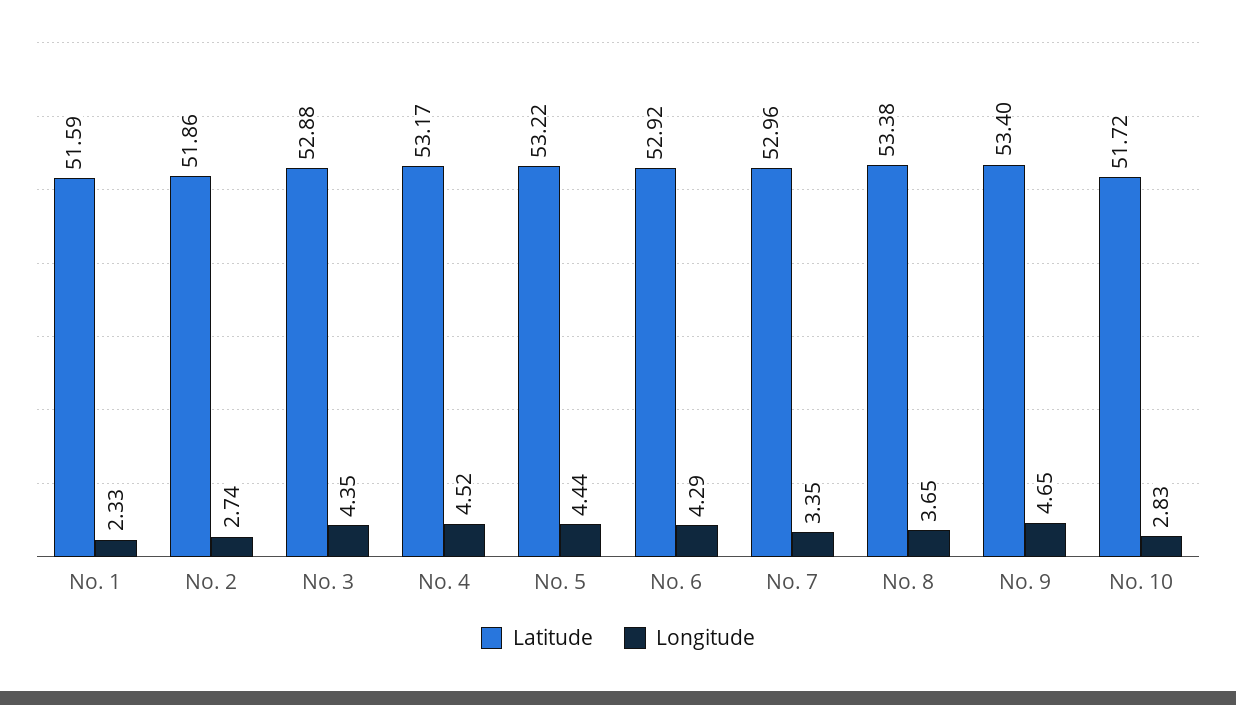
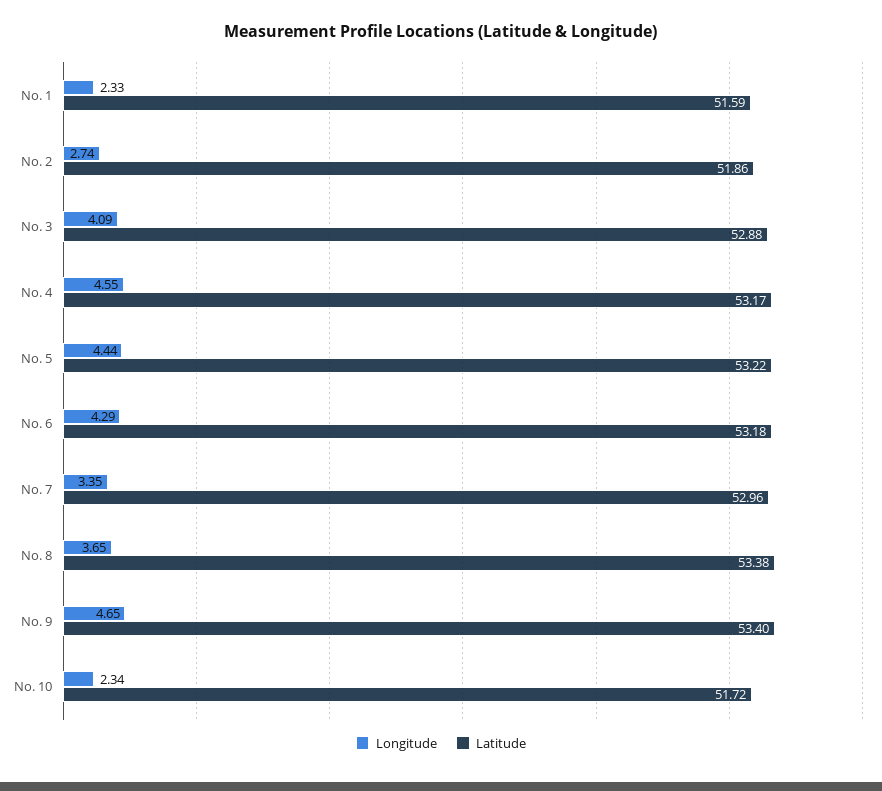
Longitude, No. 3: 4.35 -> 4.09
Longitude, No. 4: 4.52 -> 4.55
Latitude, No. 6: 52.92 -> 53.18
Longitude, No. 10: 2.83 -> 2.34

